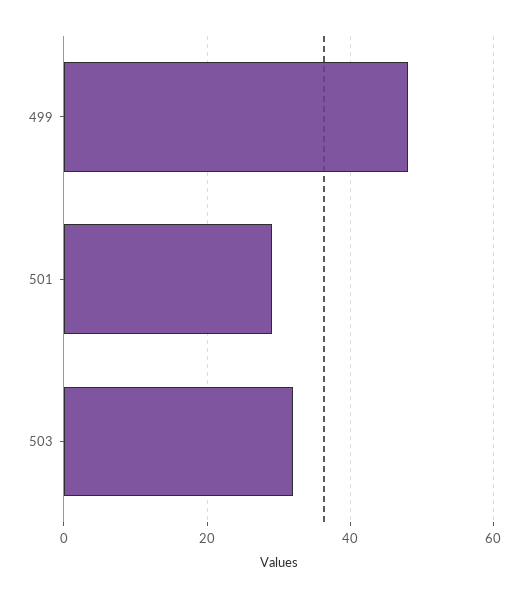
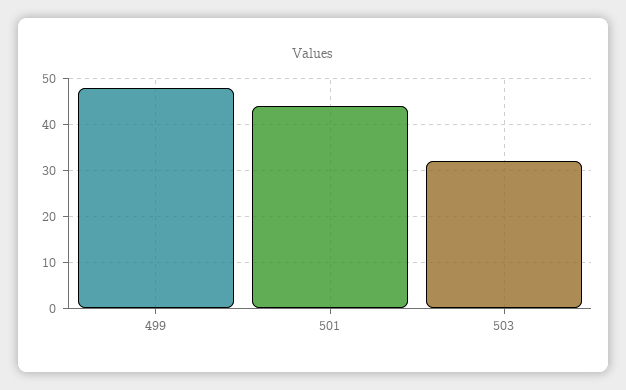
501: 30 -> 45

